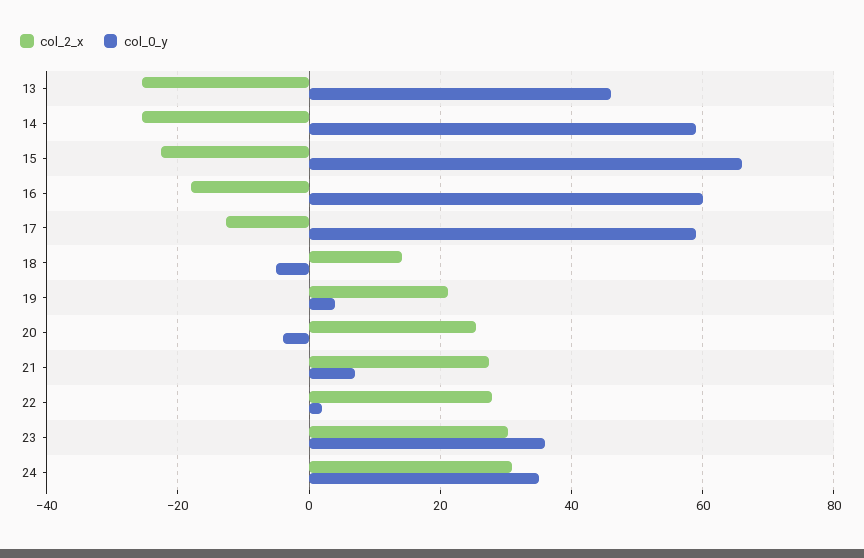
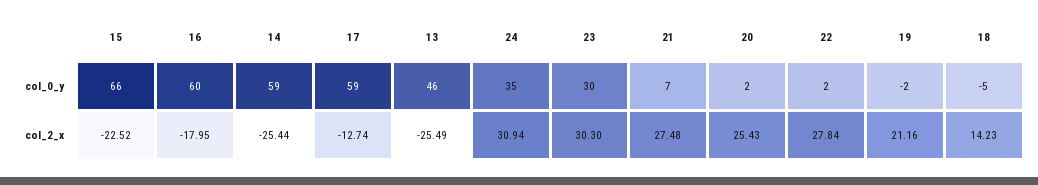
col_0_y, 19: 4 -> -2
col_0_y, 20: -4 -> 2
col_0_y, 23: 36 -> 30

